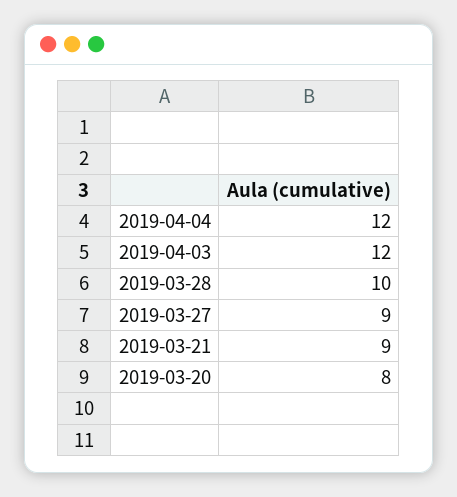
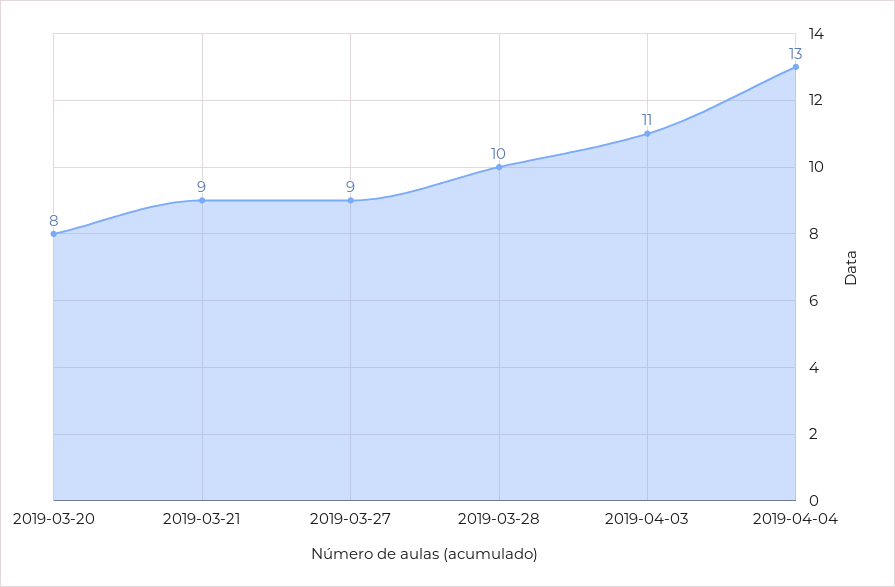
2019-04-04: 12 -> 13
2019-04-03: 12 -> 11

